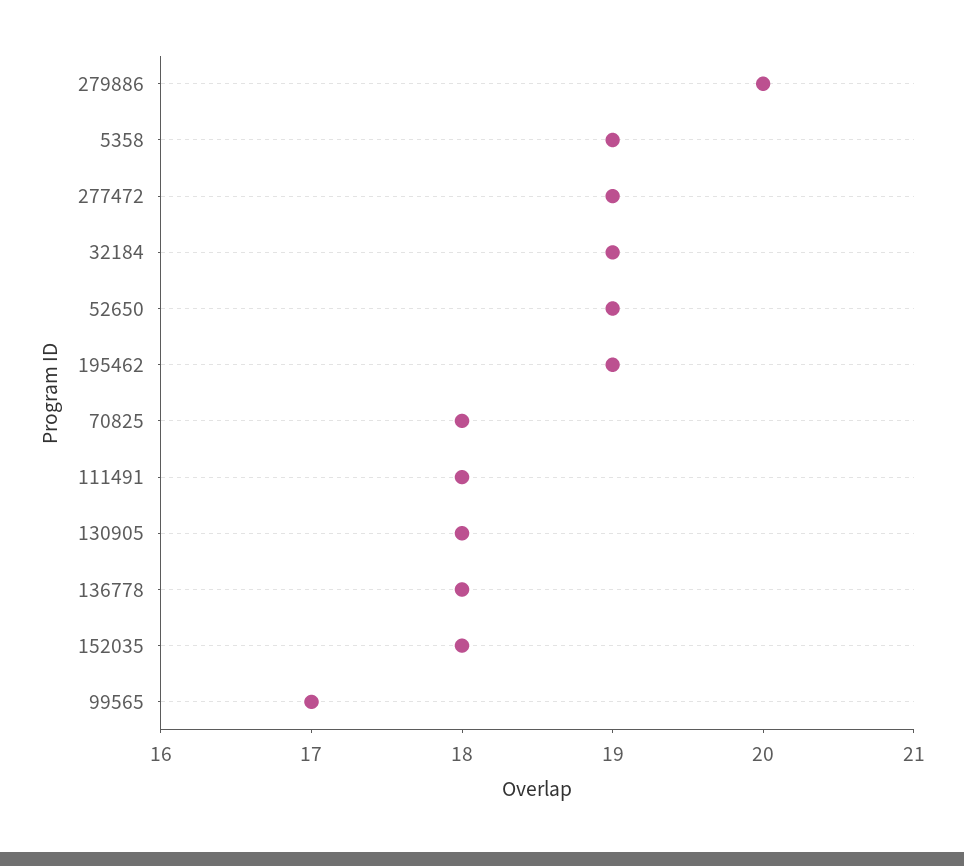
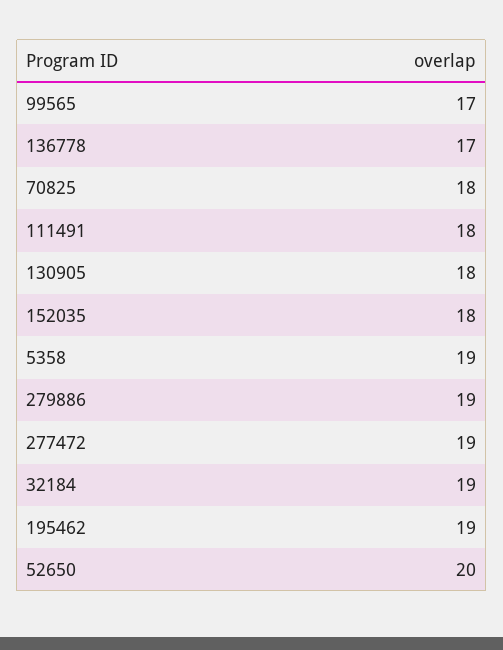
279886: 20 -> 19
52650: 19 -> 20
136778: 18 -> 17

